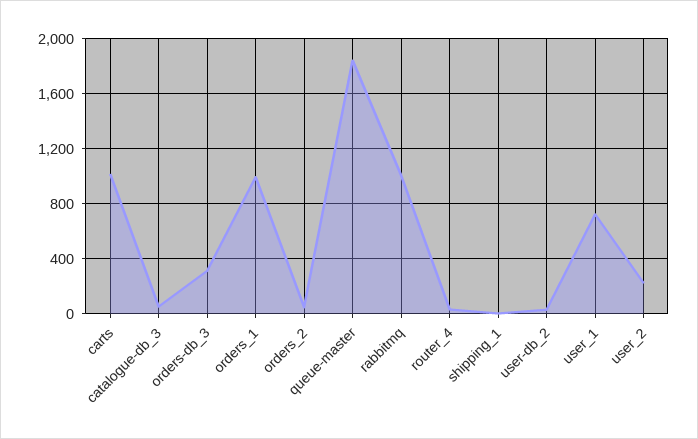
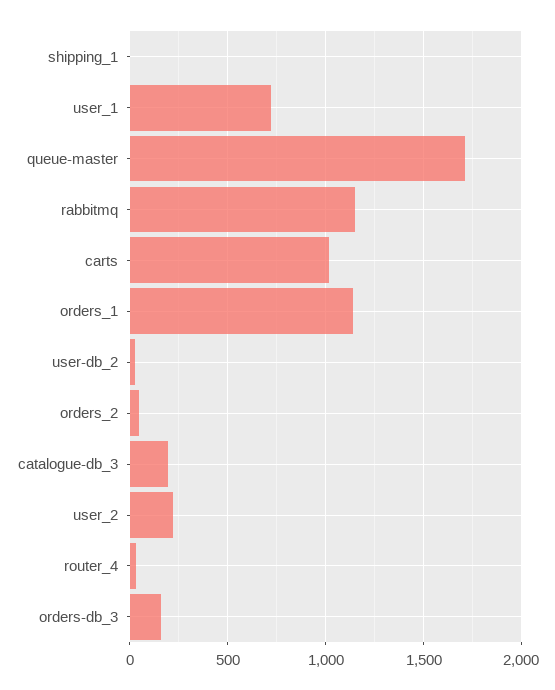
catalogue-db_3: 50 -> 200
orders-db_3: 300 -> 150
orders_1: 1000 -> 1150
queue-master: 1850 -> 1700
rabbitmq: 1000 -> 1150

